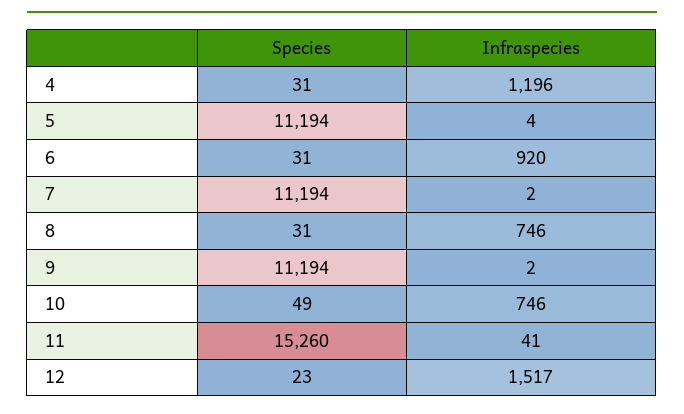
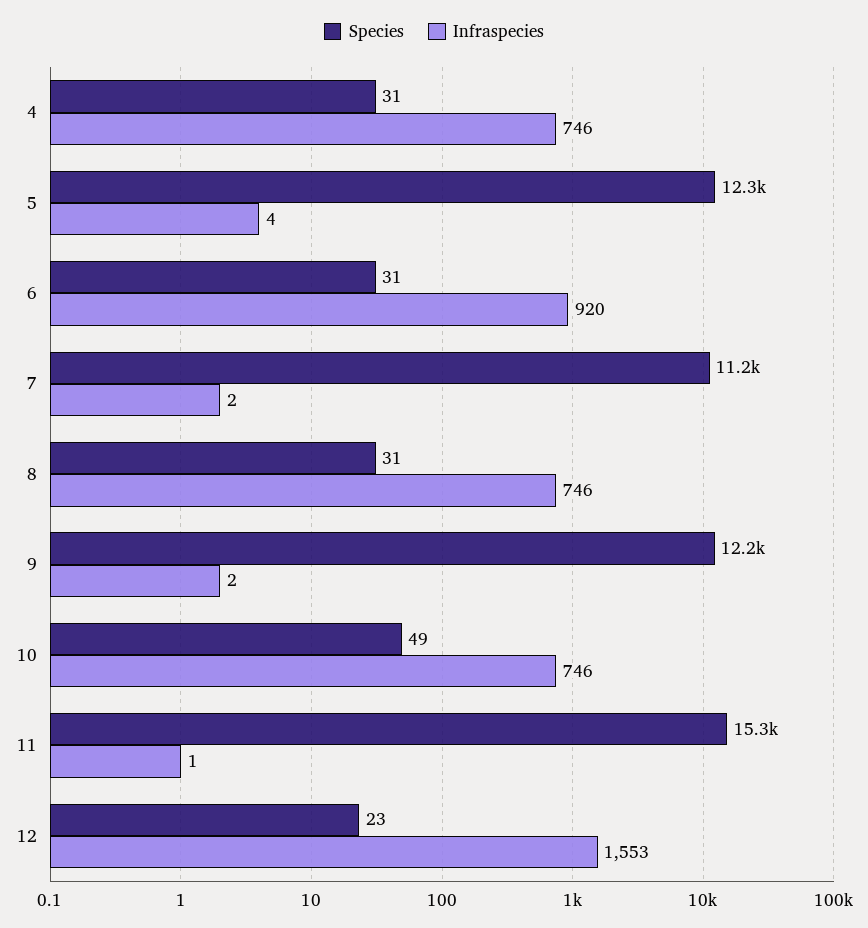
Infraspecies, 4: 1196 -> 746
Species, 5: 11194 -> 12300
Species, 9: 11194 -> 12200
Infraspecies, 11: 41 -> 1
Infraspecies, 12: 1517 -> 1553

